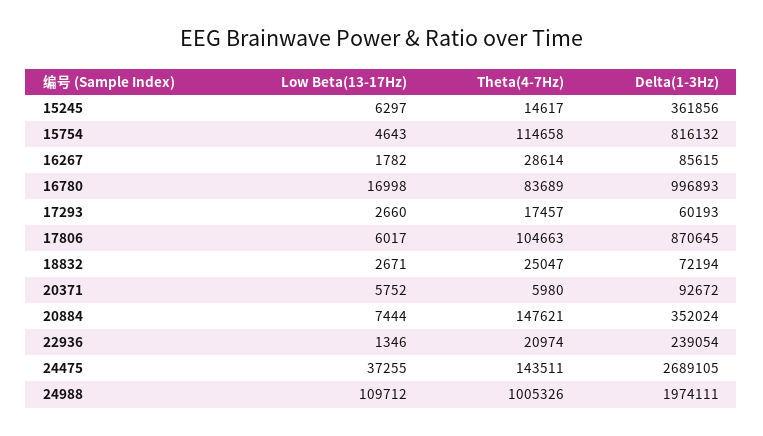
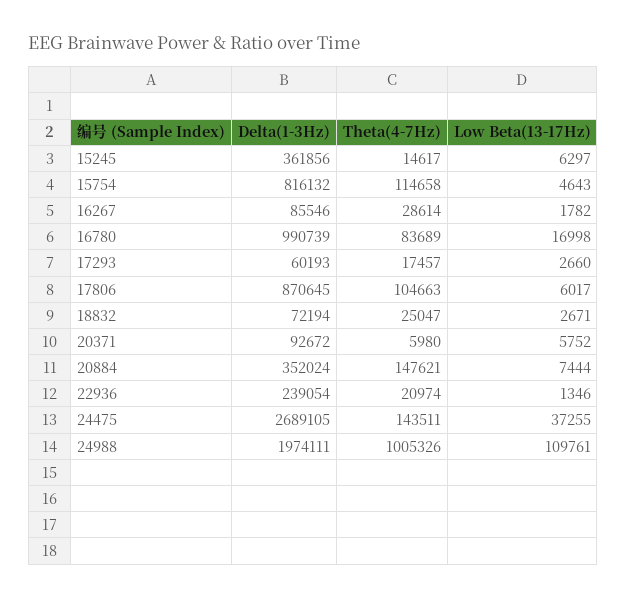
Delta(1-3Hz), 16267: 85615 -> 85546
Delta(1-3Hz), 16780: 996893 -> 990739
Low Beta(13-17Hz), 24988: 109712 -> 109761

